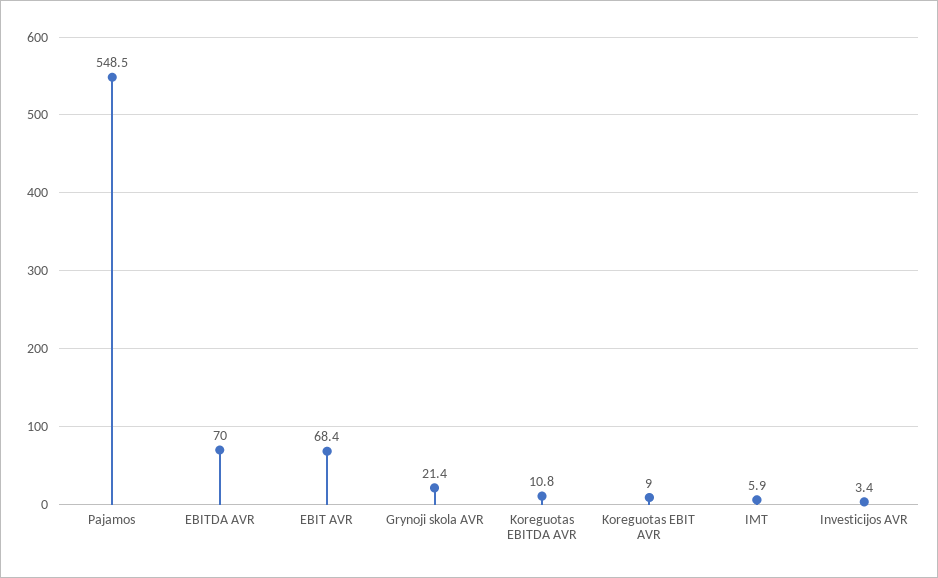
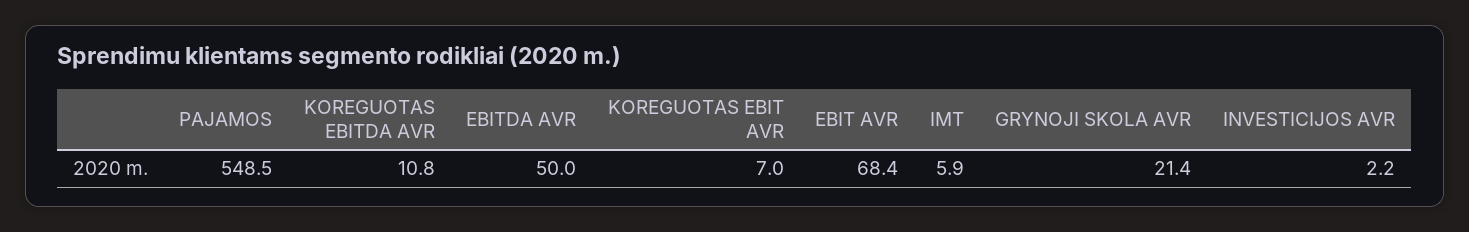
EBITDA AVR: 70 -> 50
Koreguotas EBIT AVR: 9 -> 7
Investicijos AVR: 3.4 -> 2.2

